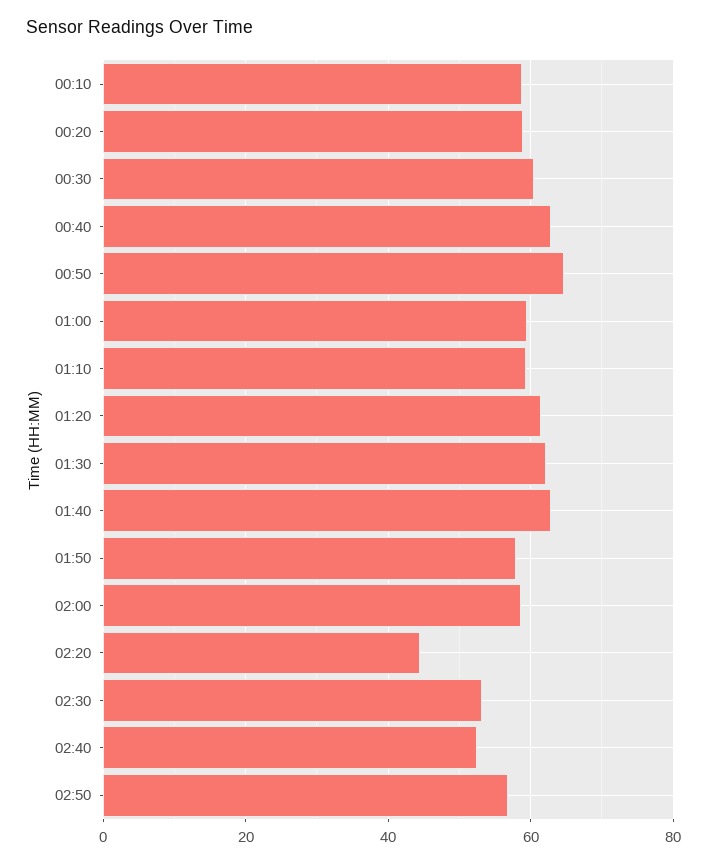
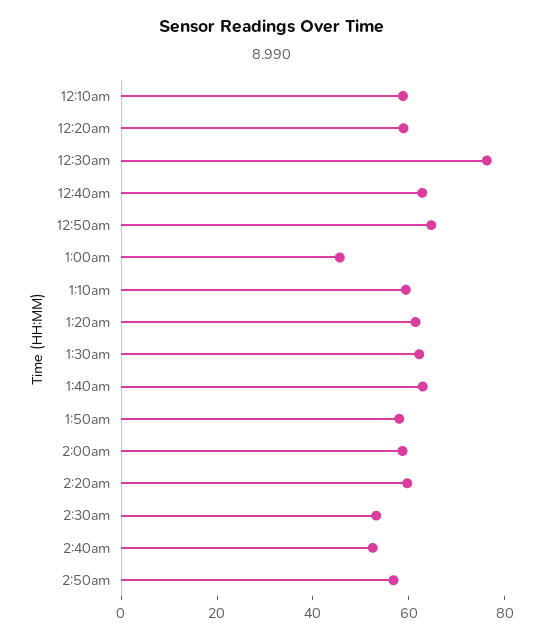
00:30: 60 -> 75
01:00: 60 -> 45
02:20: 44 -> 60

